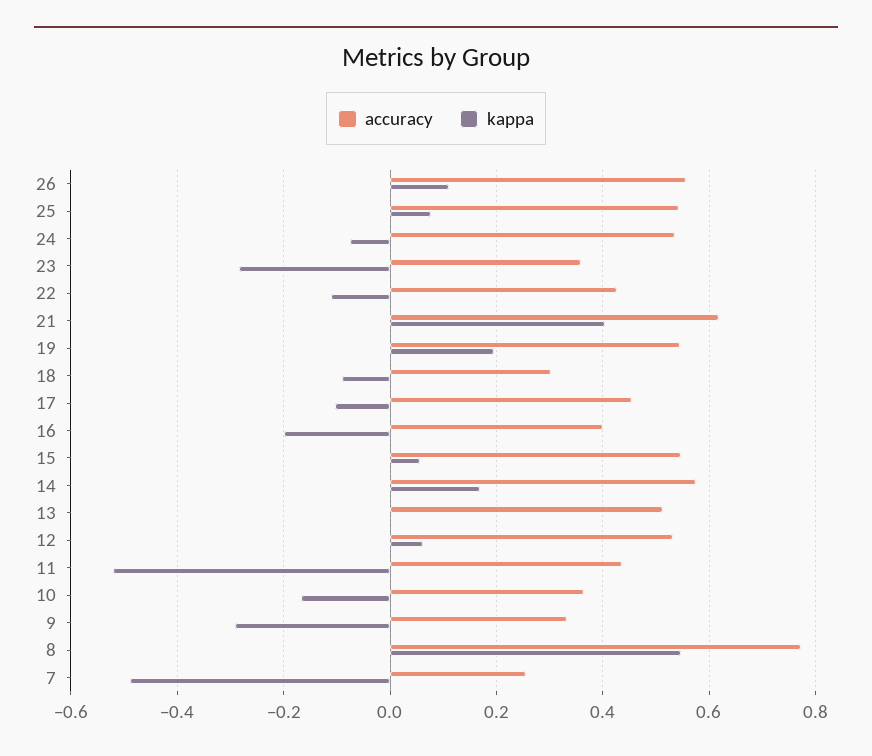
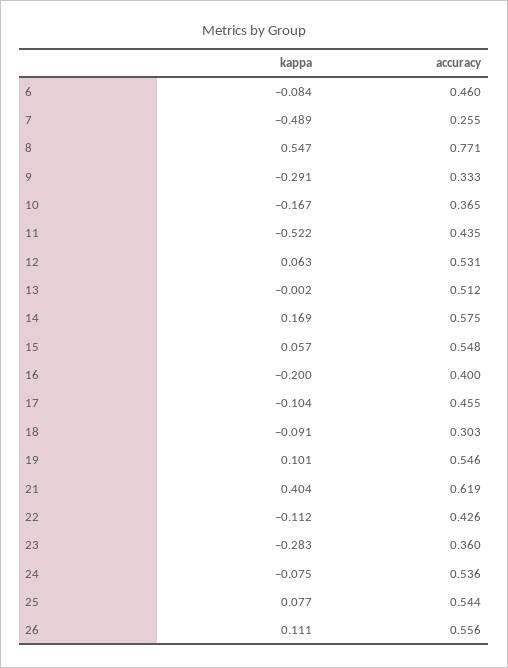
kappa, 19: 0.2 -> 0.101
kappa, 6: none -> -0.084
accuracy, 6: none -> 0.46

